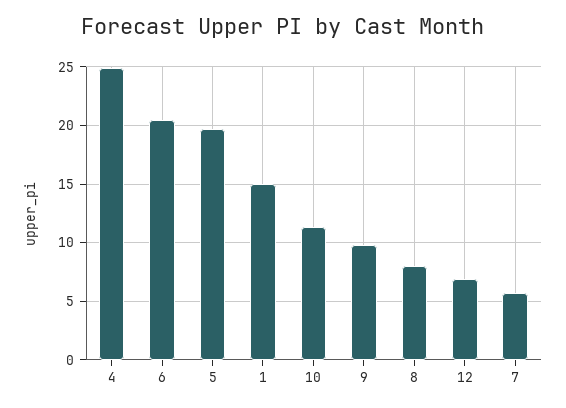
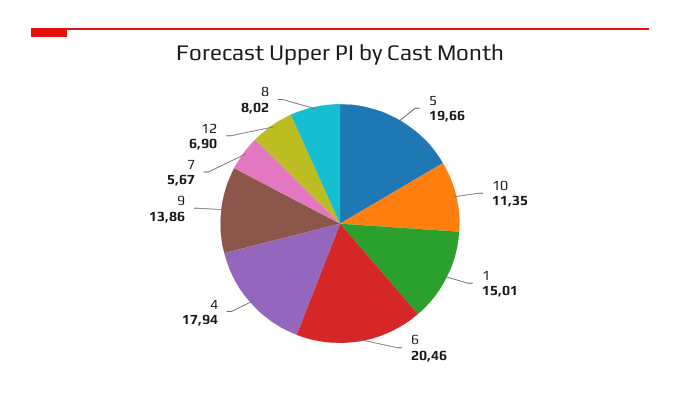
4: 25 -> 17.94
9: 10 -> 13.86

